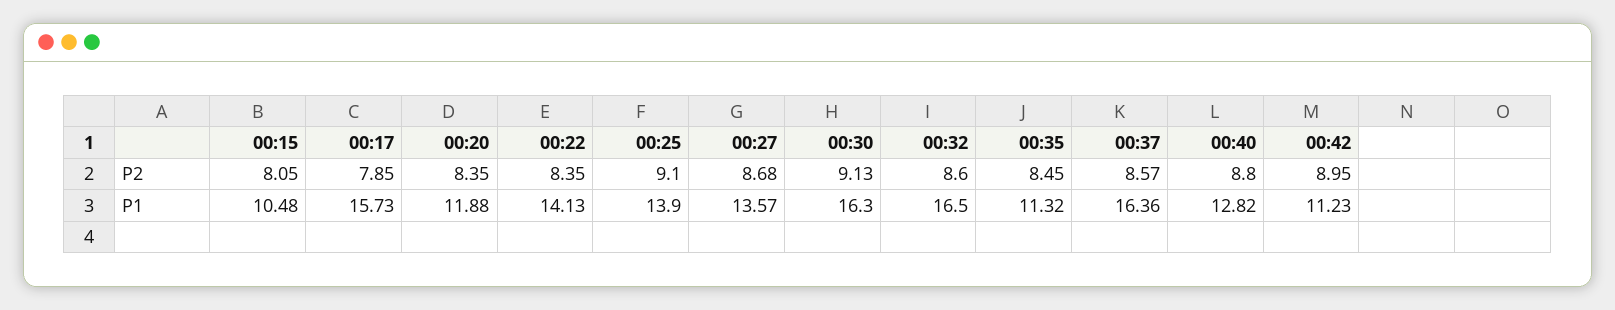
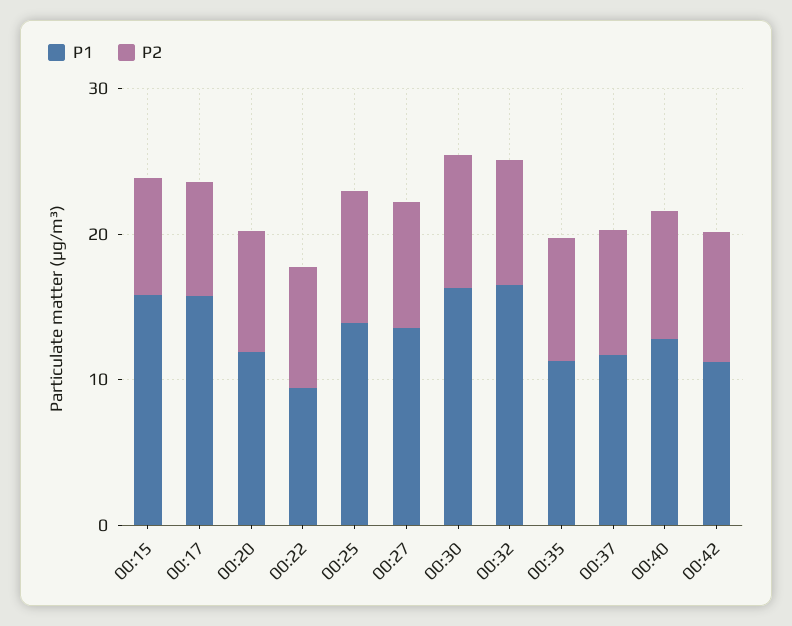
P1, 00:15: 10.48 -> 16
P1, 00:22: 14.13 -> 10
P1, 00:37: 16.36 -> 12

